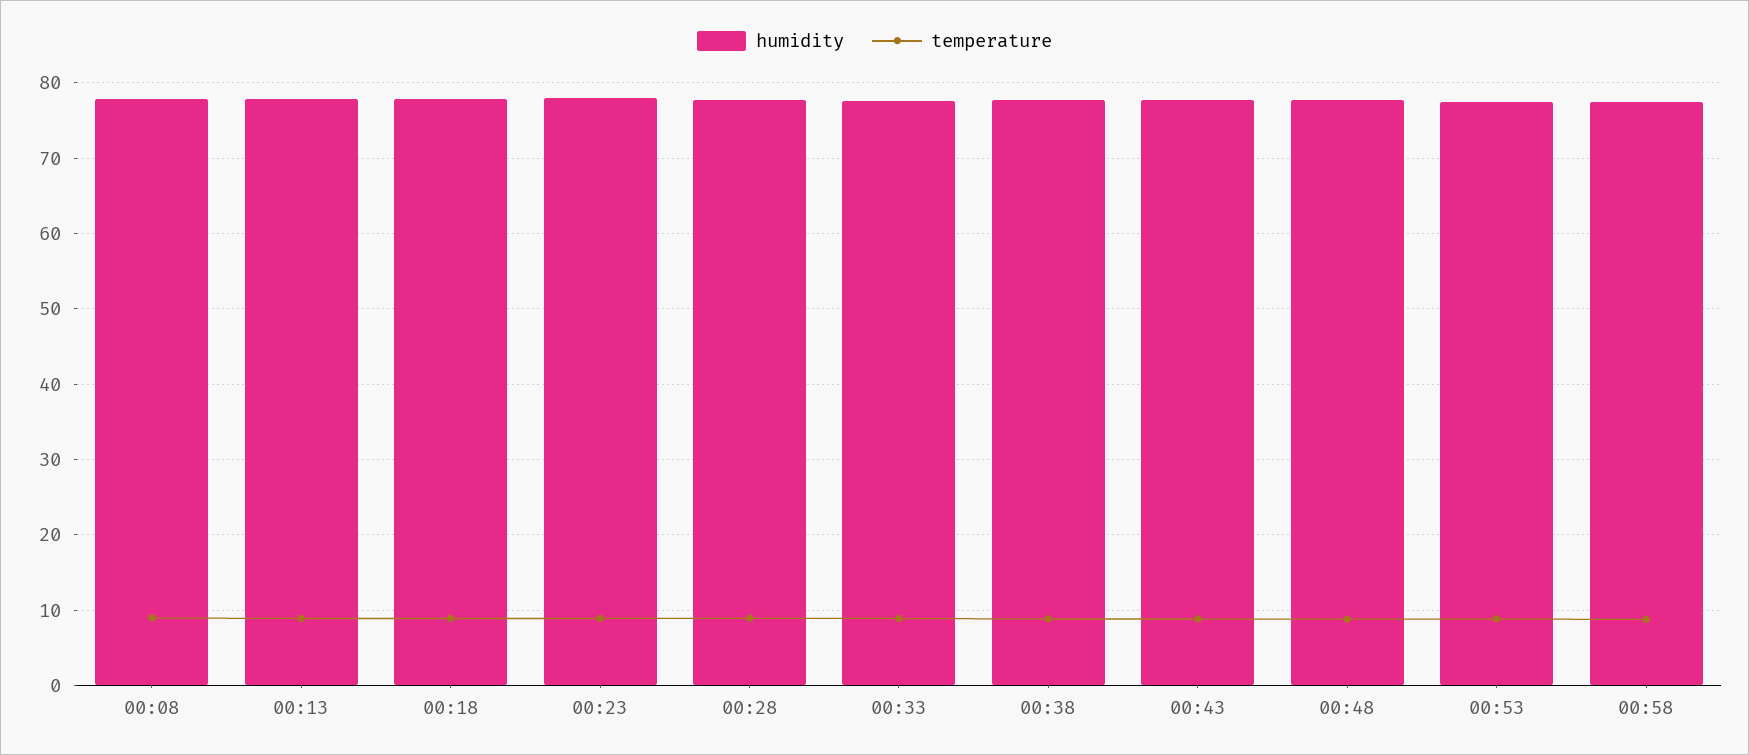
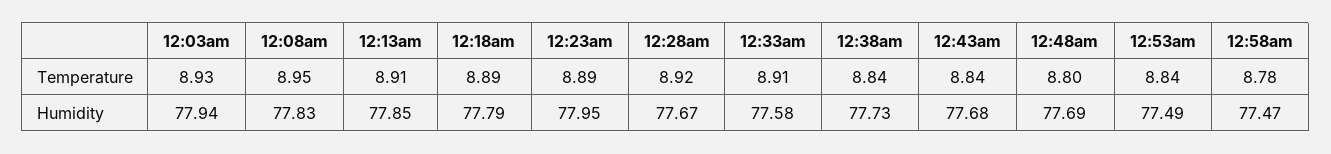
temperature, 12:03am: none -> 8.93
humidity, 12:03am: none -> 77.94

